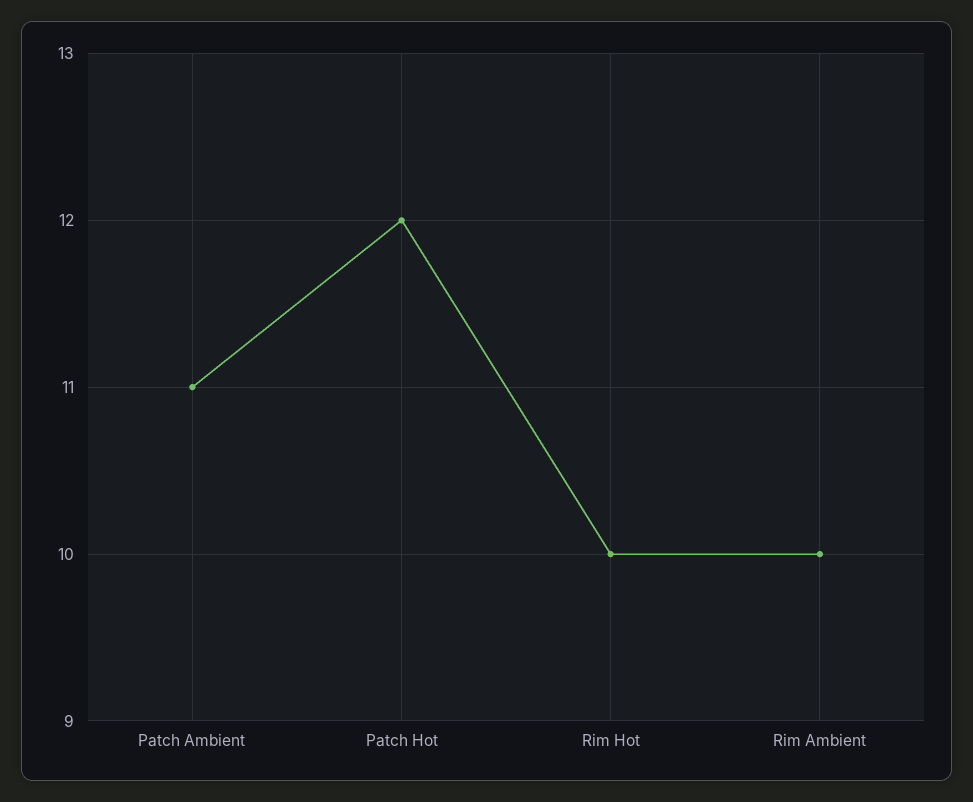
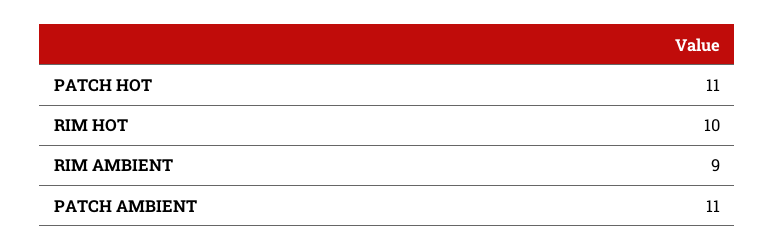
Patch Hot: 12 -> 11
Rim Ambient: 10 -> 9

